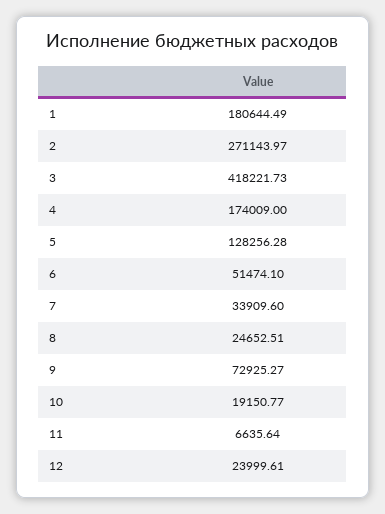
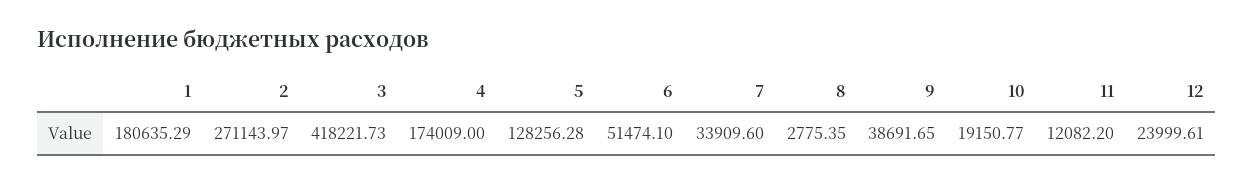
1: 180644.49 -> 180635.29
8: 24652.51 -> 2775.35
9: 72925.27 -> 38691.65
11: 6635.64 -> 12082.2

